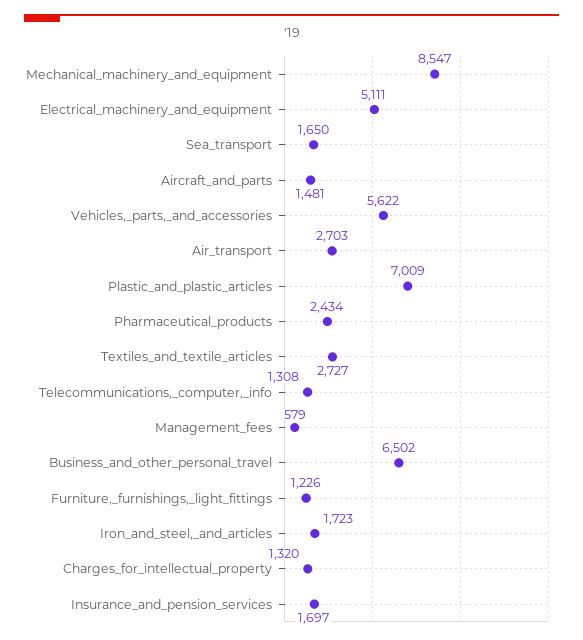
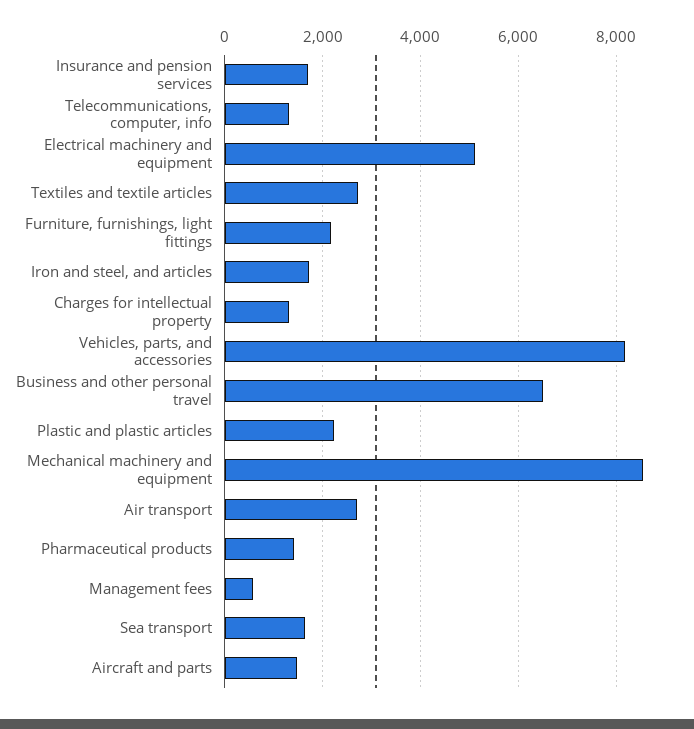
Vehicles,_parts,_and_accessories: 5622 -> 8200
Plastic_and_plastic_articles: 7009 -> 2200
Pharmaceutical_products: 2434 -> 1400
Furniture,_furnishings,_light_fittings: 1226 -> 2200

